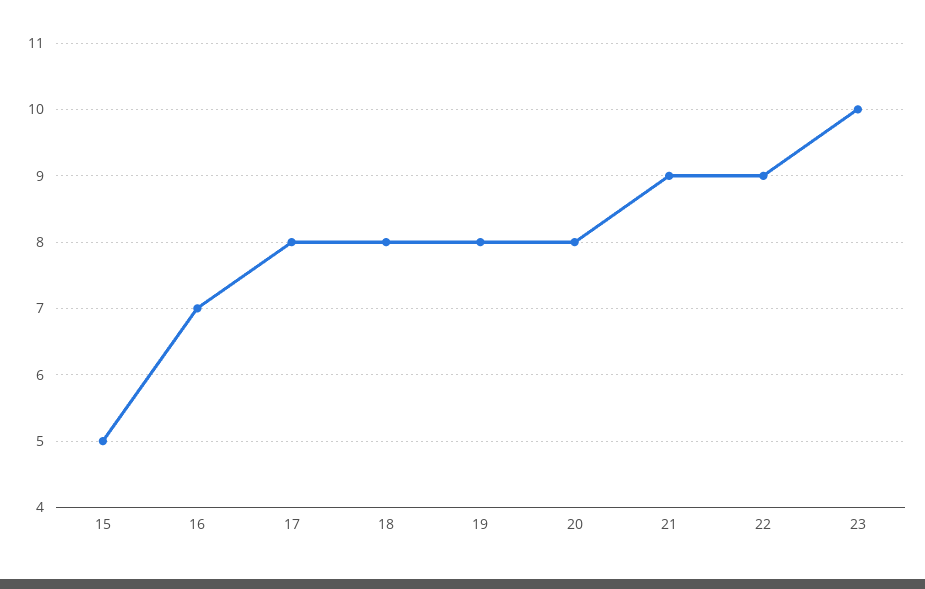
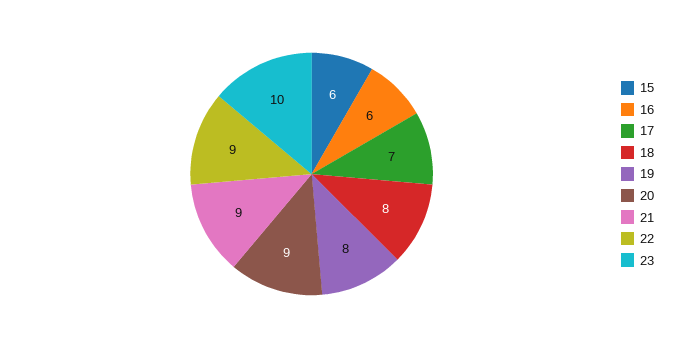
15: 5 -> 6
16: 7 -> 6
17: 8 -> 7
20: 8 -> 9

